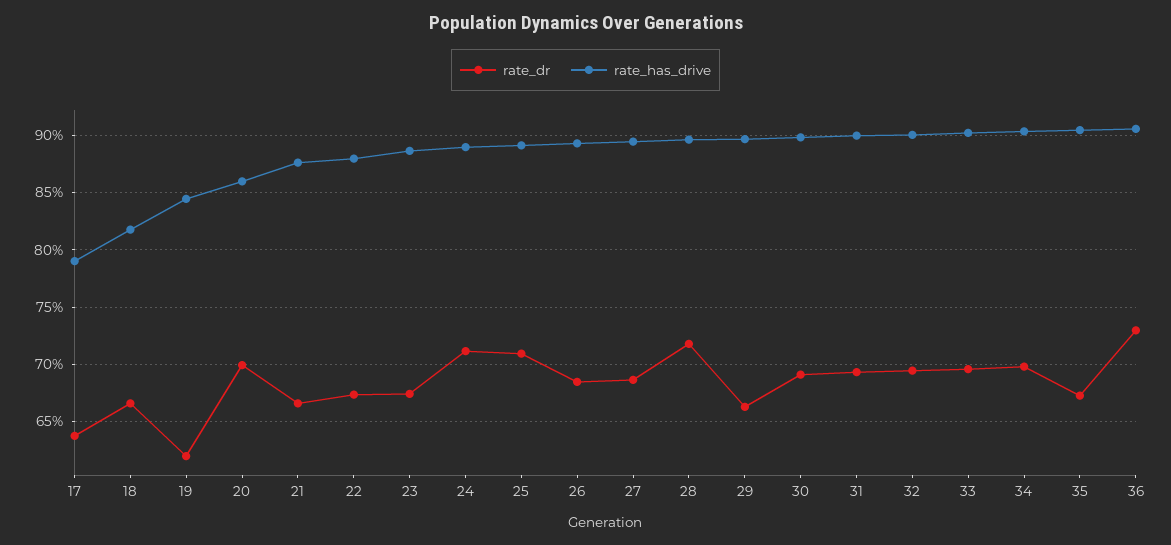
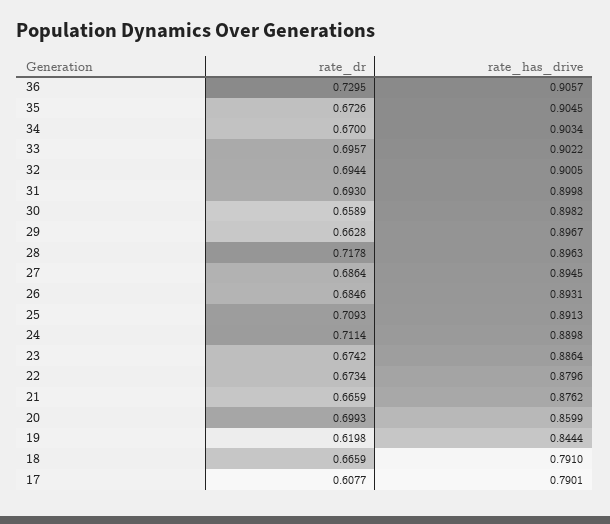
rate_dr, 17: 0.64 -> 0.6077
rate_has_drive, 18: 0.82 -> 0.791
rate_dr, 30: 0.69 -> 0.6589
rate_dr, 34: 0.7 -> 0.67

